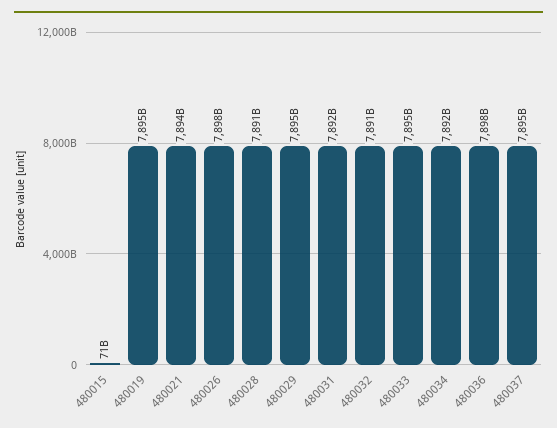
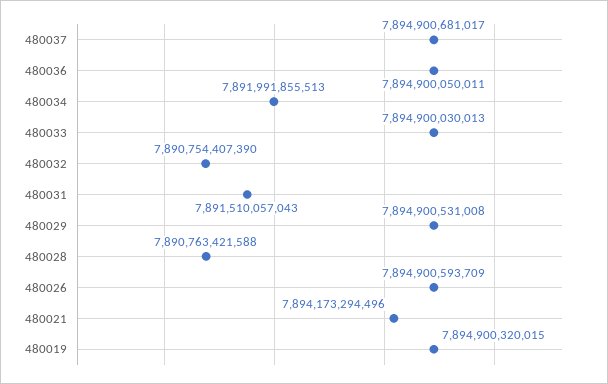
480015: 71000000000 -> none
480026: 7898000000000 -> 7894900593709
480036: 7898000000000 -> 7894900050011

